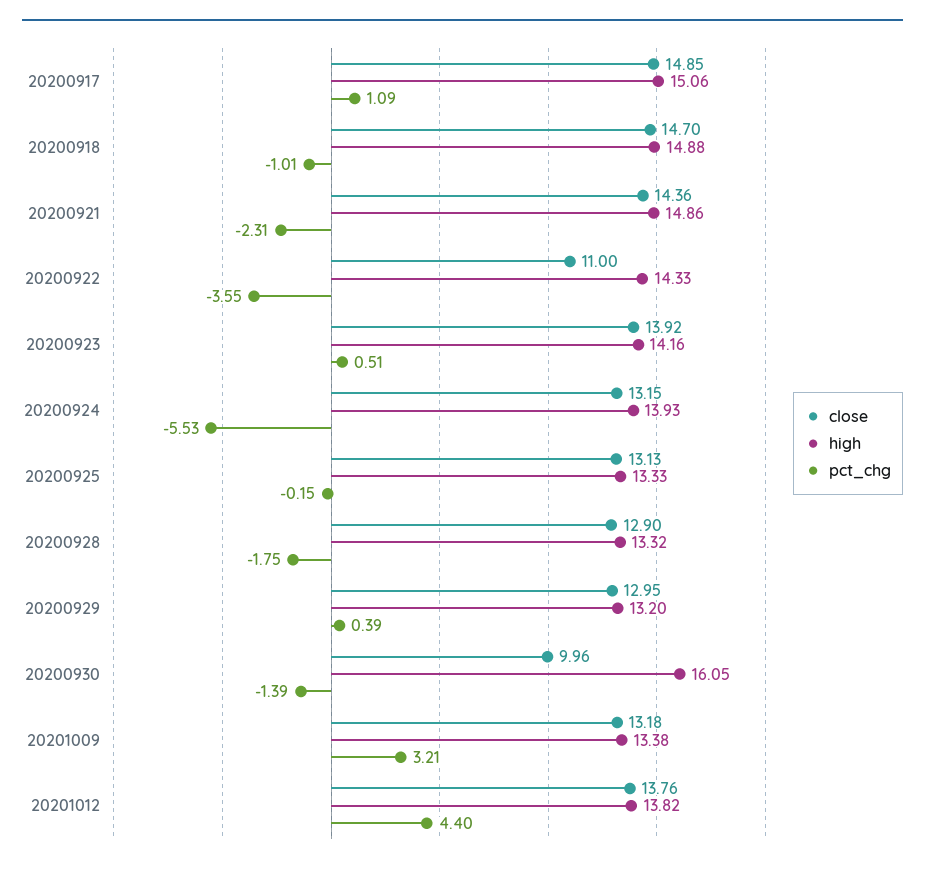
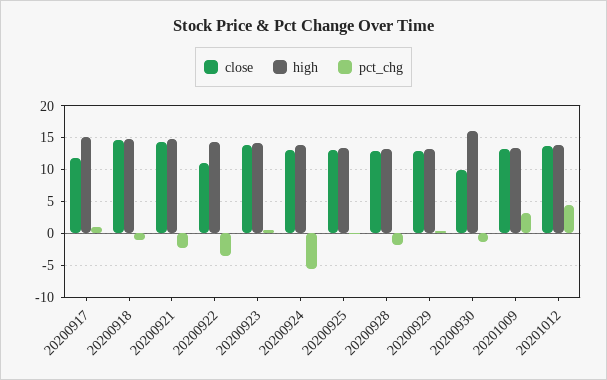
close, 20200917: 14.85 -> 12

